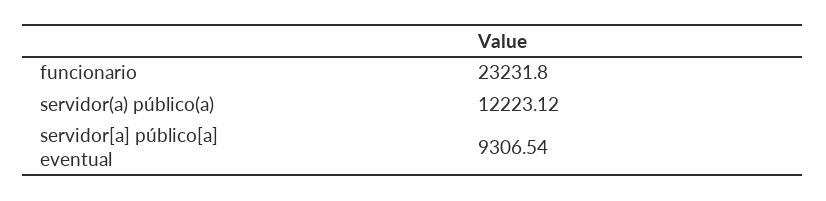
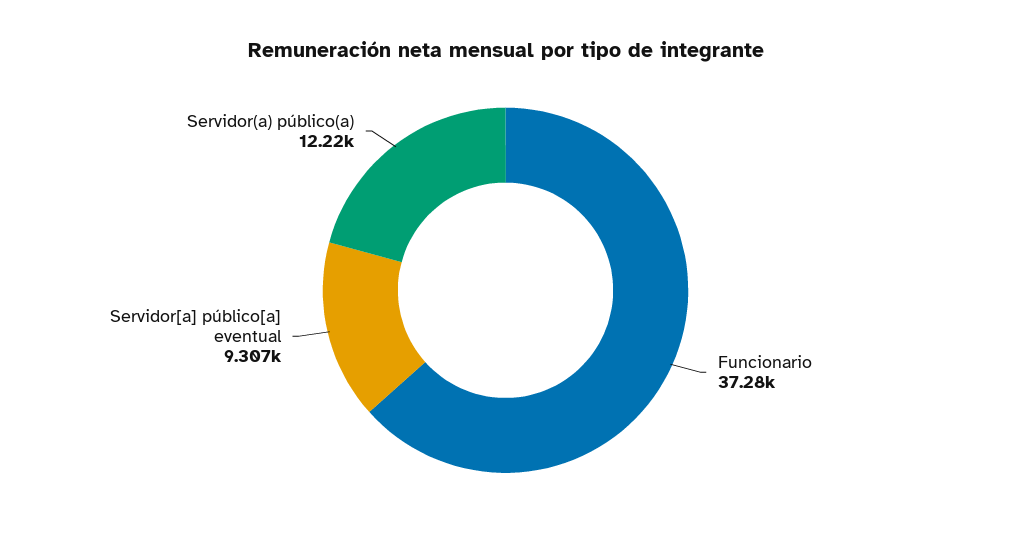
funcionario: 23231.8 -> 37280

